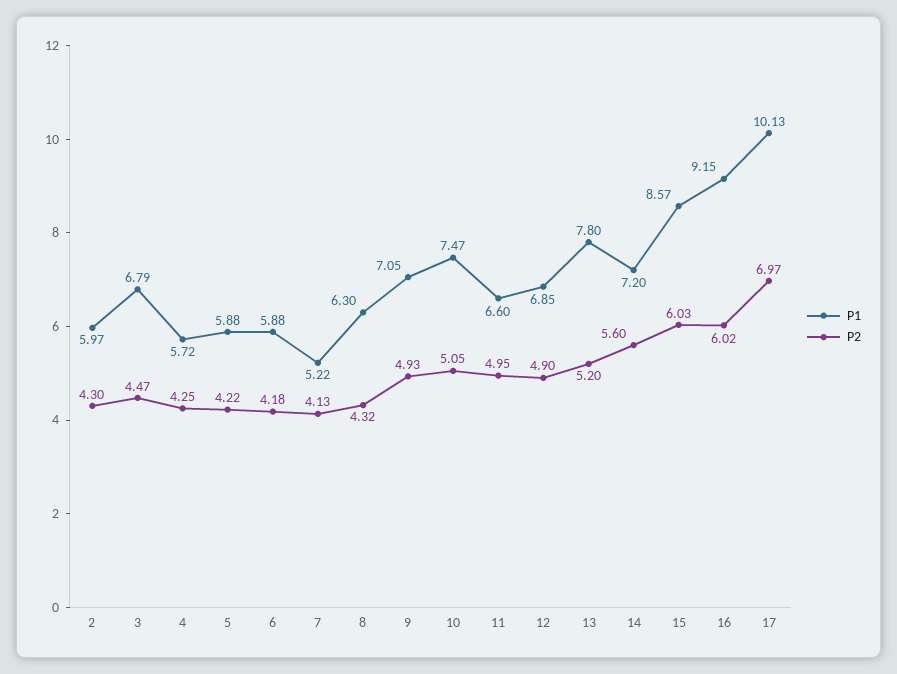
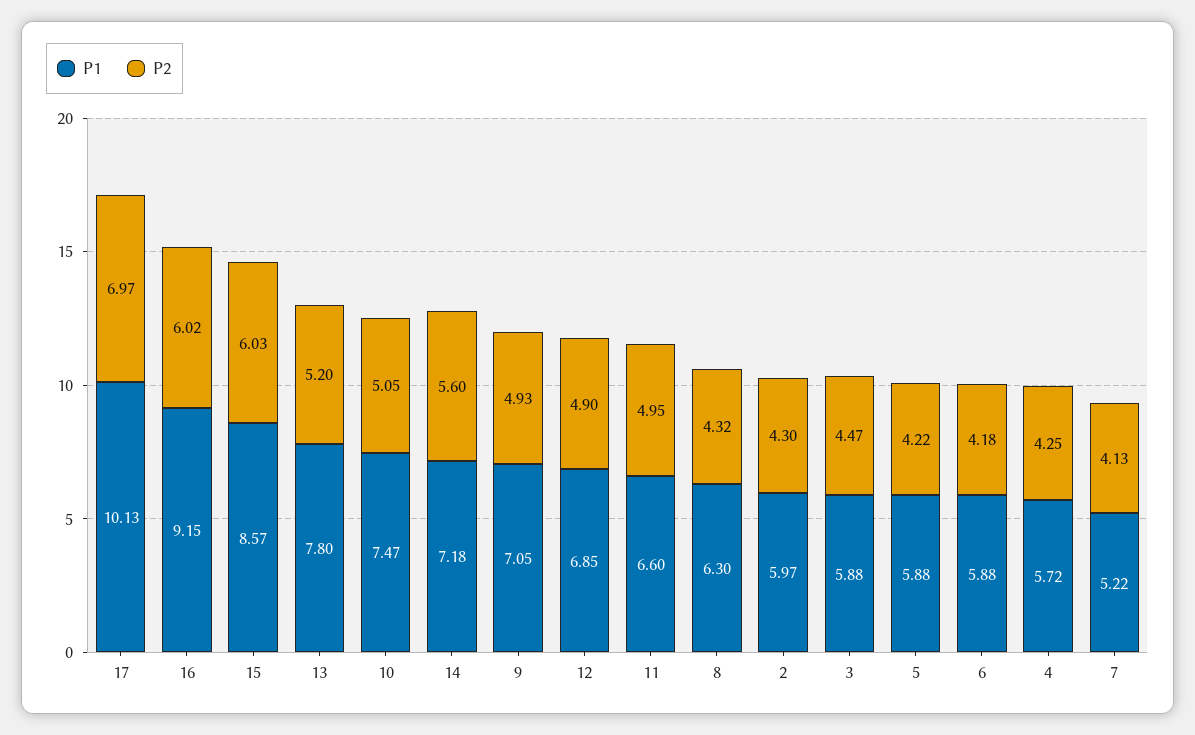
P1, 3: 6.79 -> 5.88
P1, 14: 7.2 -> 7.18

